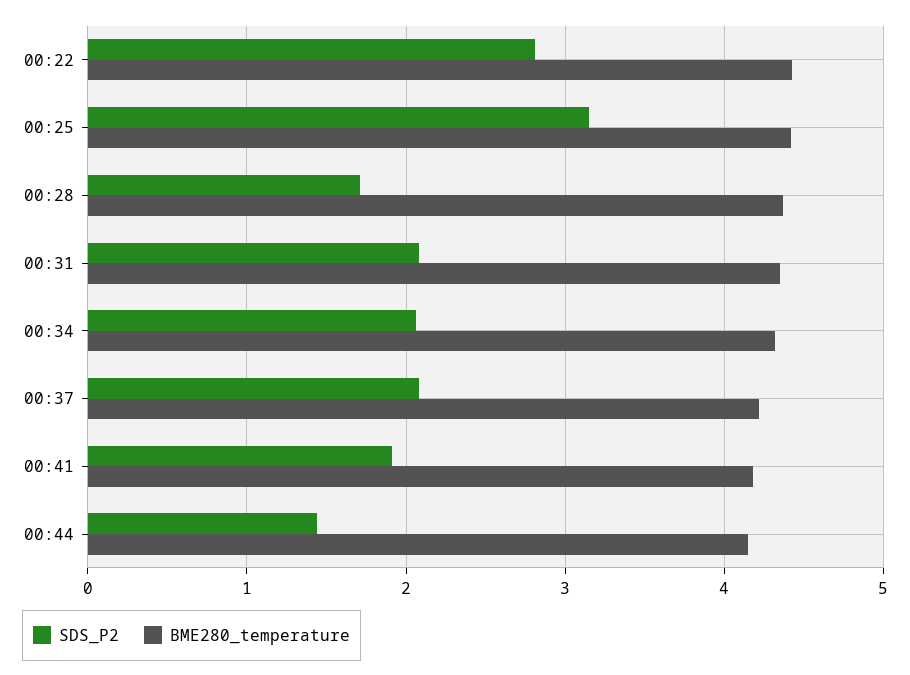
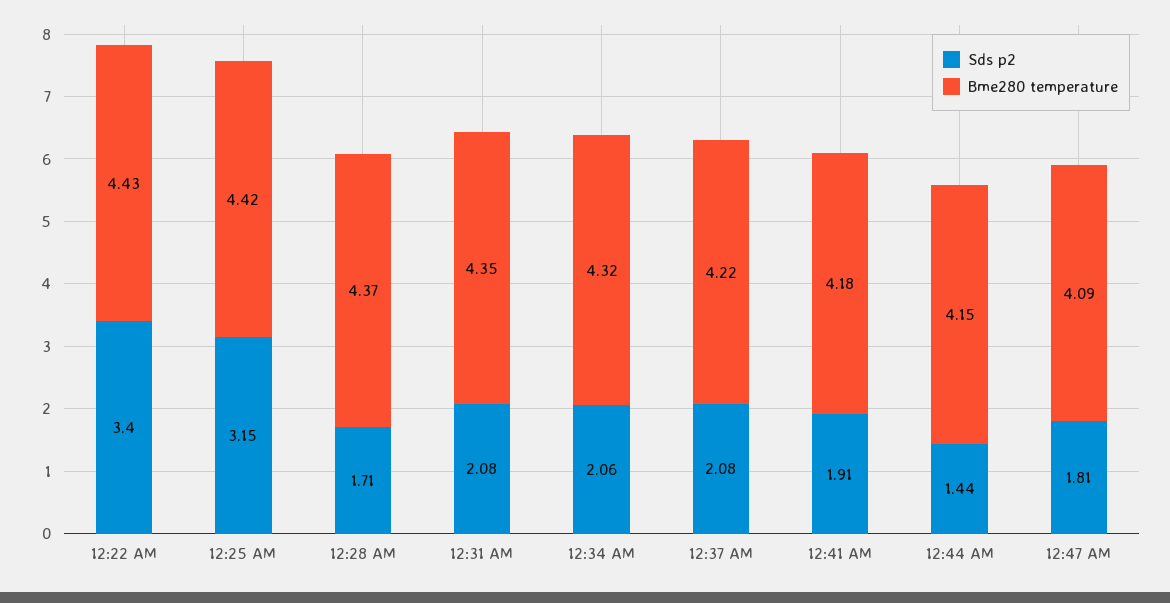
SDS_P2, 00:22: 2.8 -> 3.4
SDS_P2, 12:47 AM: none -> 1.81
BME280_temperature, 12:47 AM: none -> 4.09

